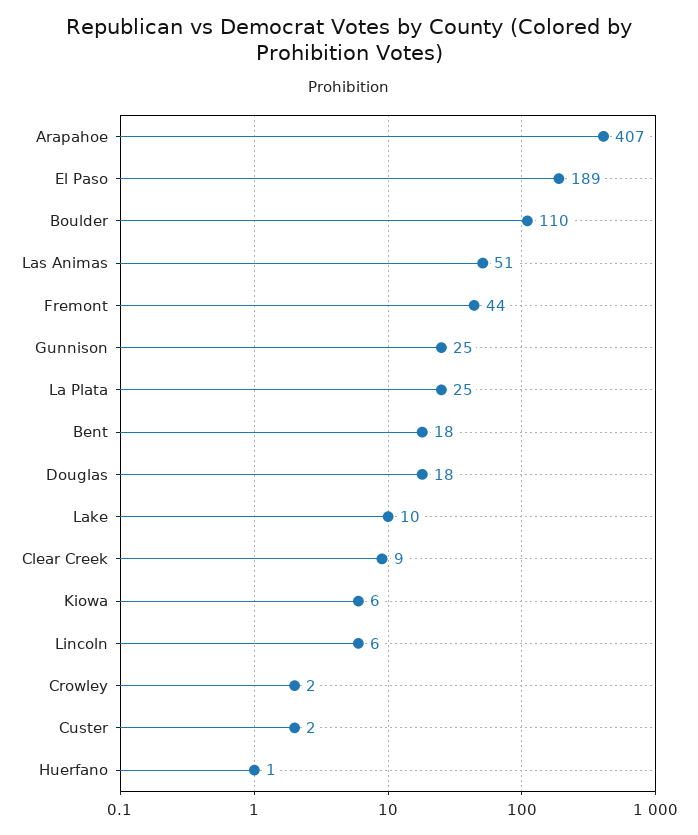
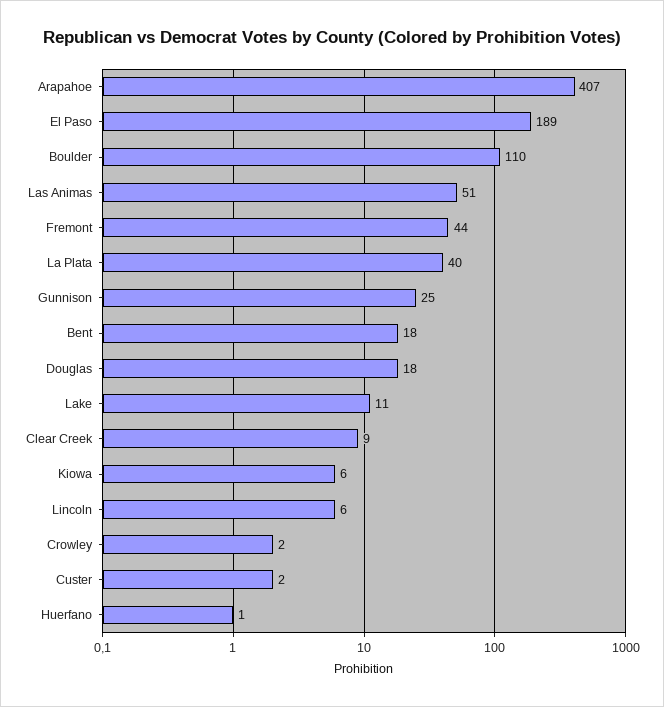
La Plata: 25 -> 40
Lake: 10 -> 11

